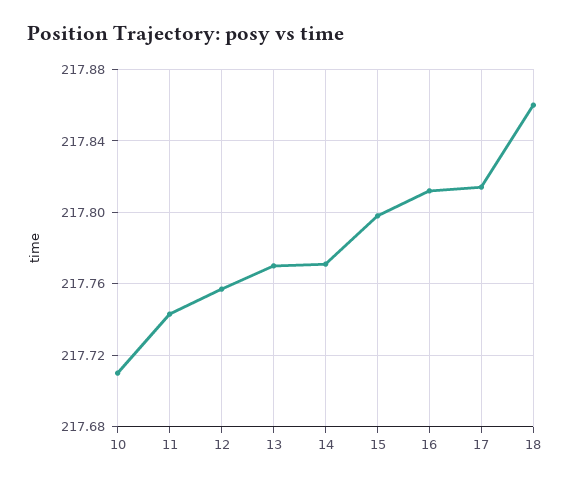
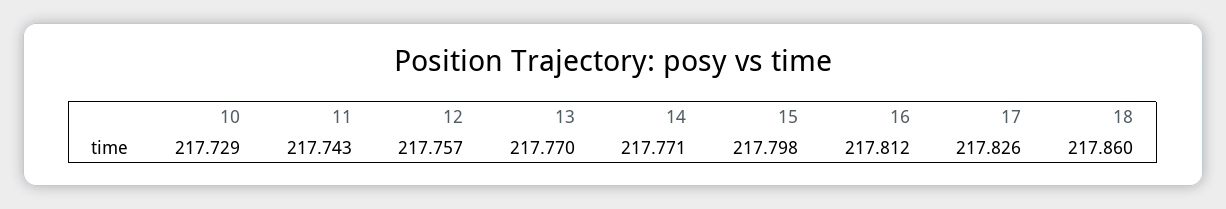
10: 217.71 -> 217.729
17: 217.815 -> 217.826

